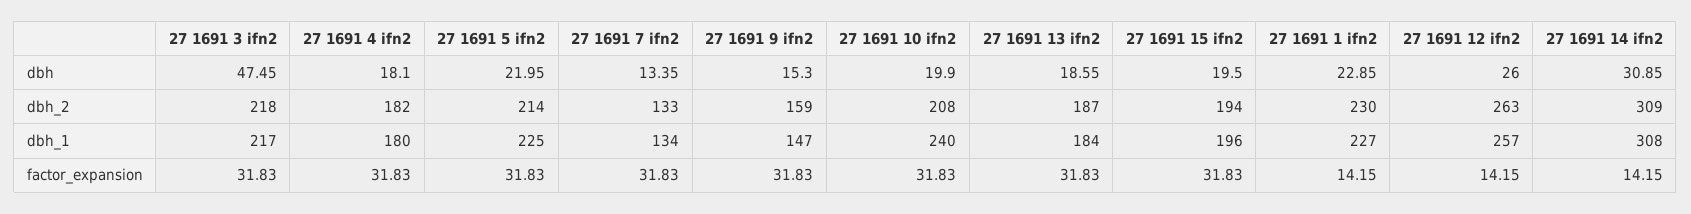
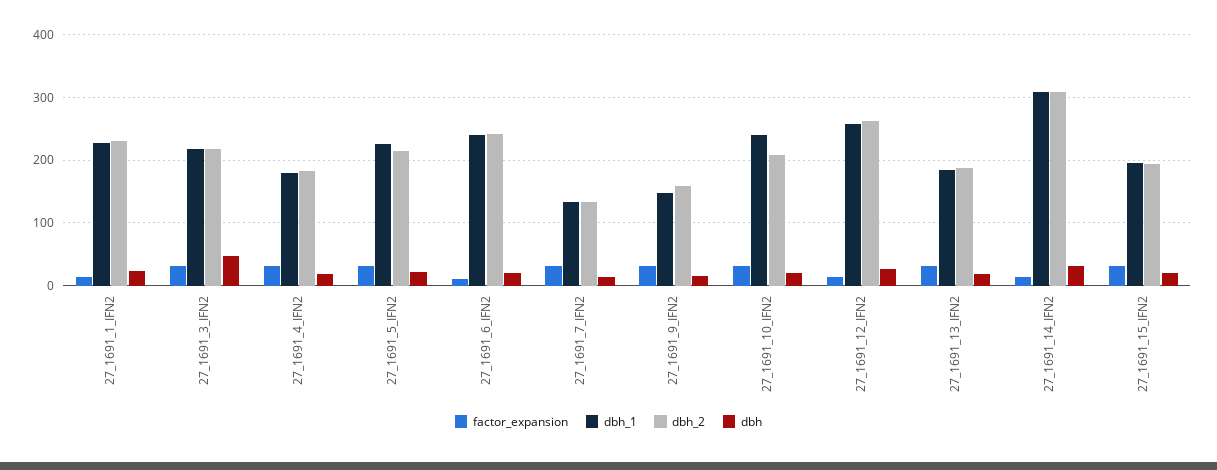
factor_expansion, 27_1691_6_IFN2: none -> 10
dbh_1, 27_1691_6_IFN2: none -> 240
dbh_2, 27_1691_6_IFN2: none -> 240
dbh, 27_1691_6_IFN2: none -> 20

